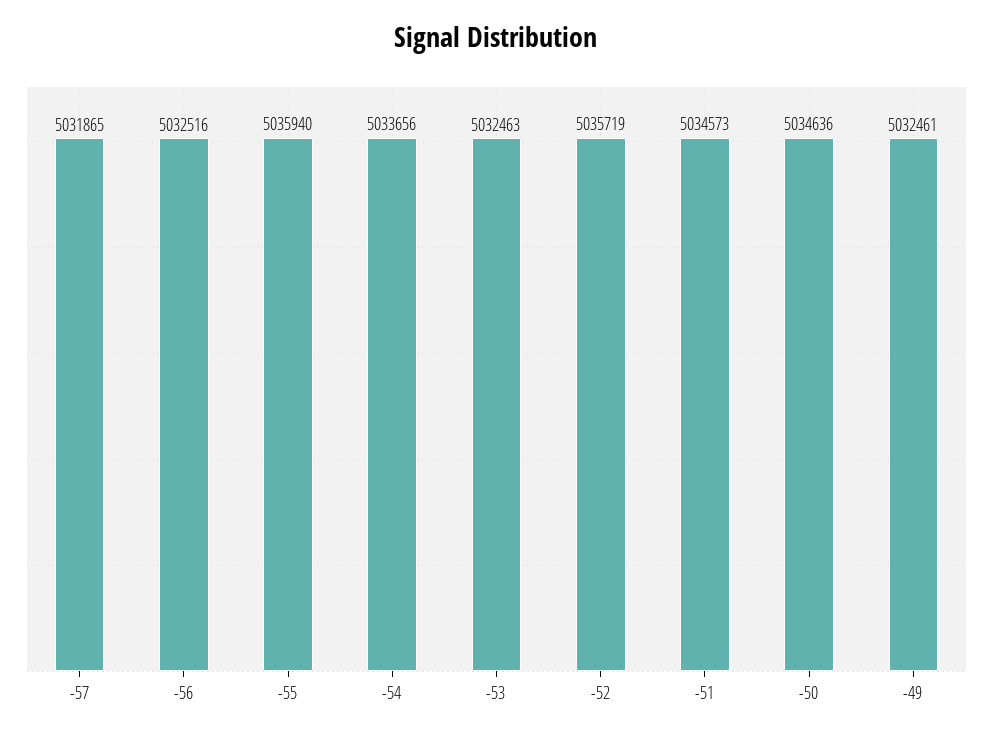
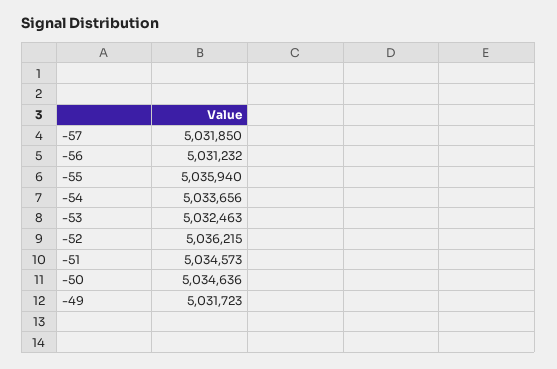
-57: 5031865 -> 5031850
-56: 5032516 -> 5031232
-52: 5035719 -> 5036215
-49: 5032461 -> 5031723

